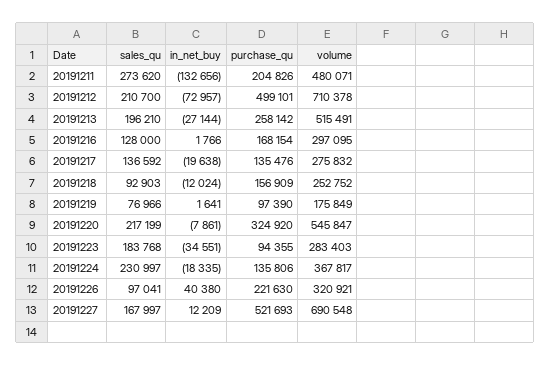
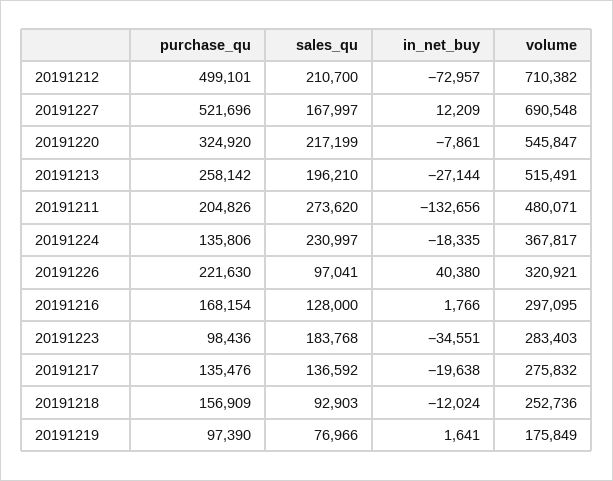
volume, 20191212: 710378 -> 710382
volume, 20191218: 252752 -> 252736
purchase_qu, 20191223: 94355 -> 98436
purchase_qu, 20191227: 521693 -> 521696

